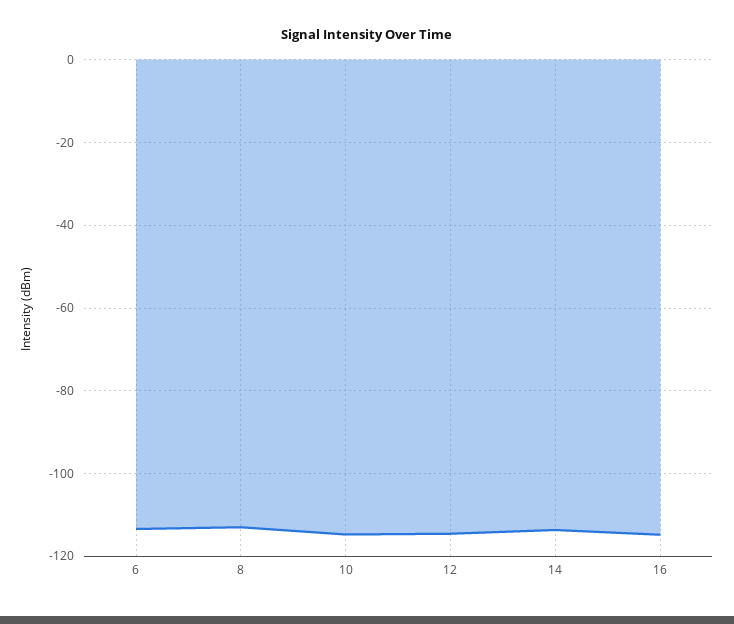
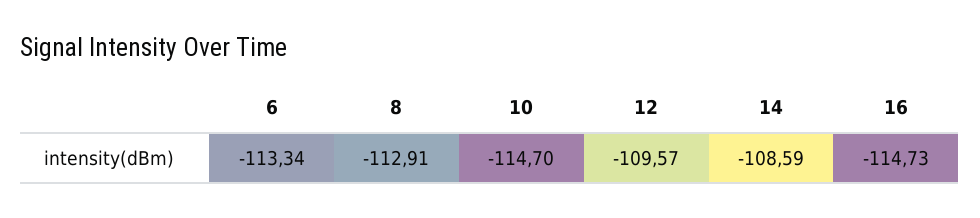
12: -114 -> -109.57
14: -114 -> -108.59

